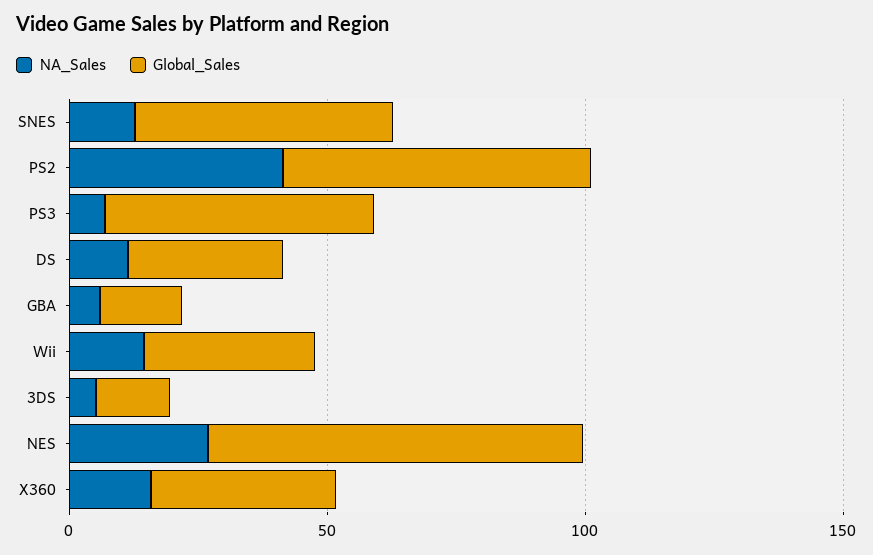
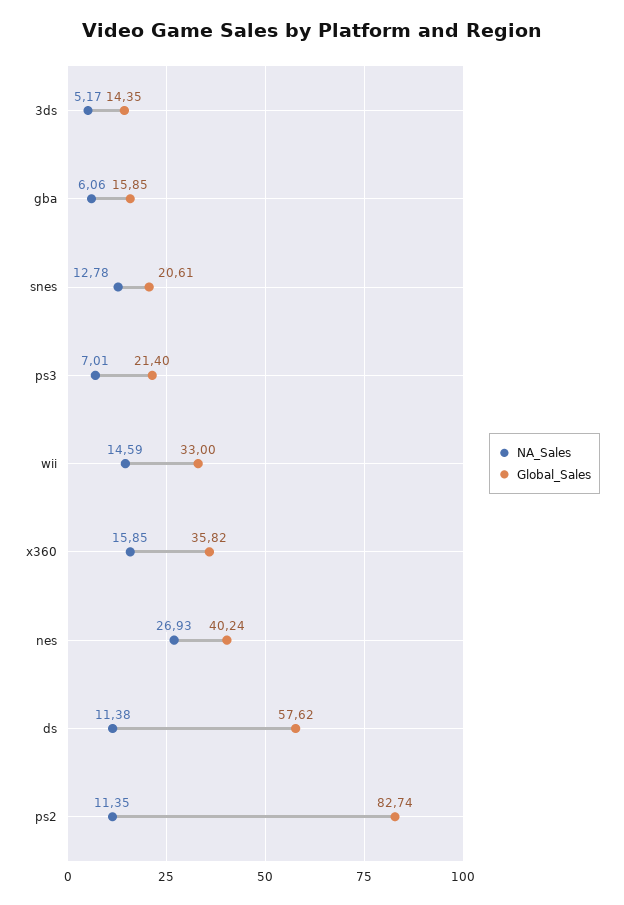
Global_Sales, SNES: 50 -> 20.61
NA_Sales, PS2: 40 -> 11.35
Global_Sales, PS2: 60 -> 82.74
Global_Sales, PS3: 50 -> 21.4
Global_Sales, DS: 30 -> 57.62
Global_Sales, NES: 70 -> 40.24

